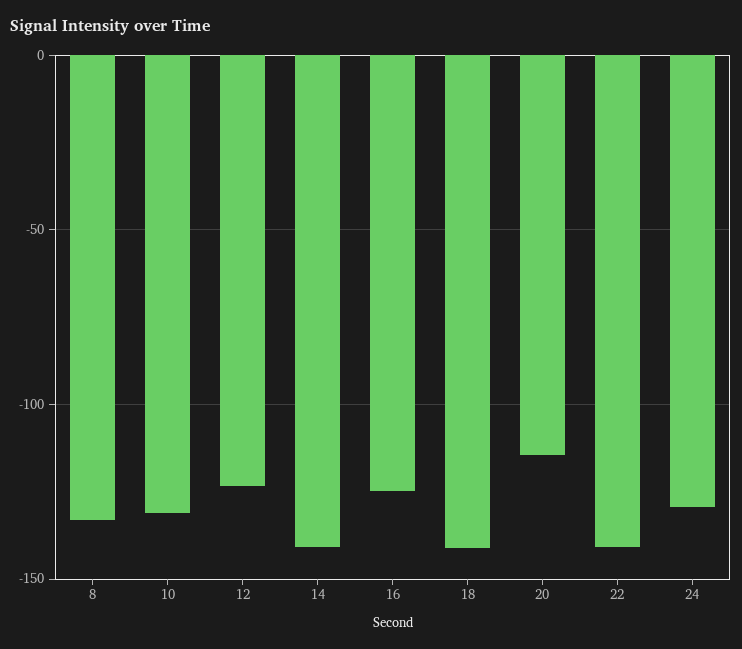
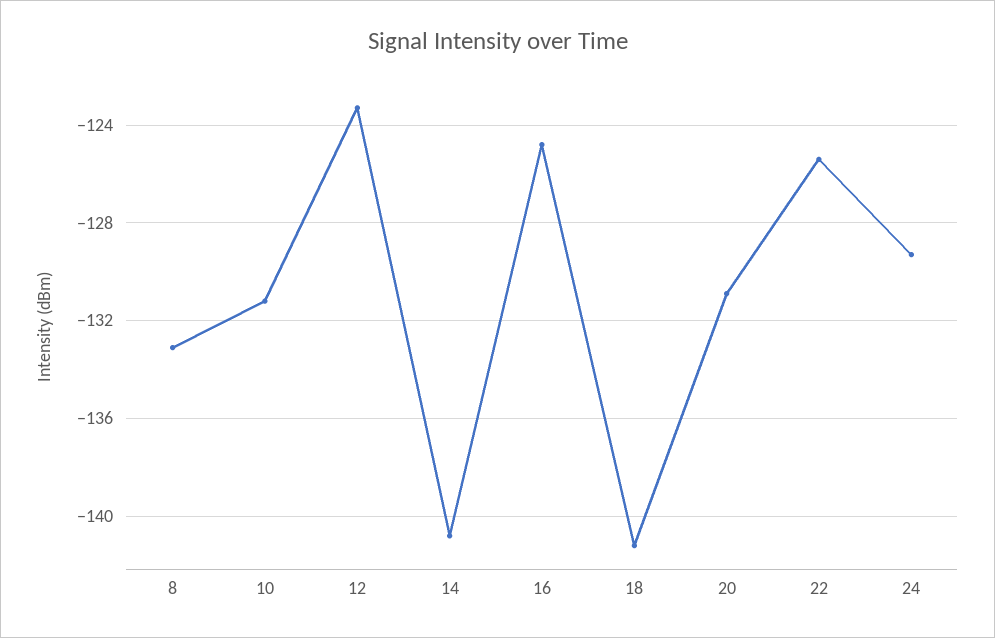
20: -115 -> -131
22: -140 -> -125.5

